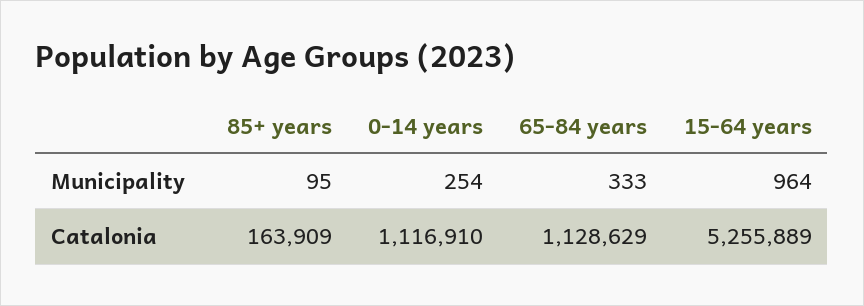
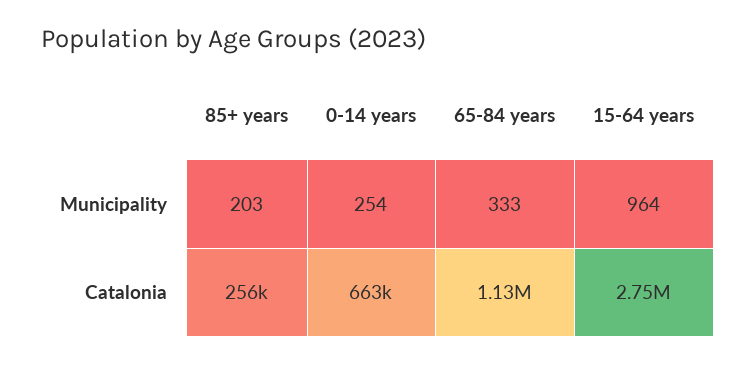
85+ years, Municipality: 95 -> 203
85+ years, Catalonia: 163909 -> 256000
0-14 years, Catalonia: 1116910 -> 663000
15-64 years, Catalonia: 5255889 -> 2750000

